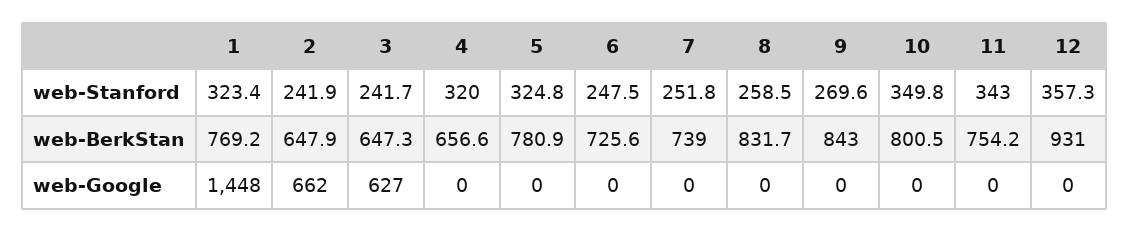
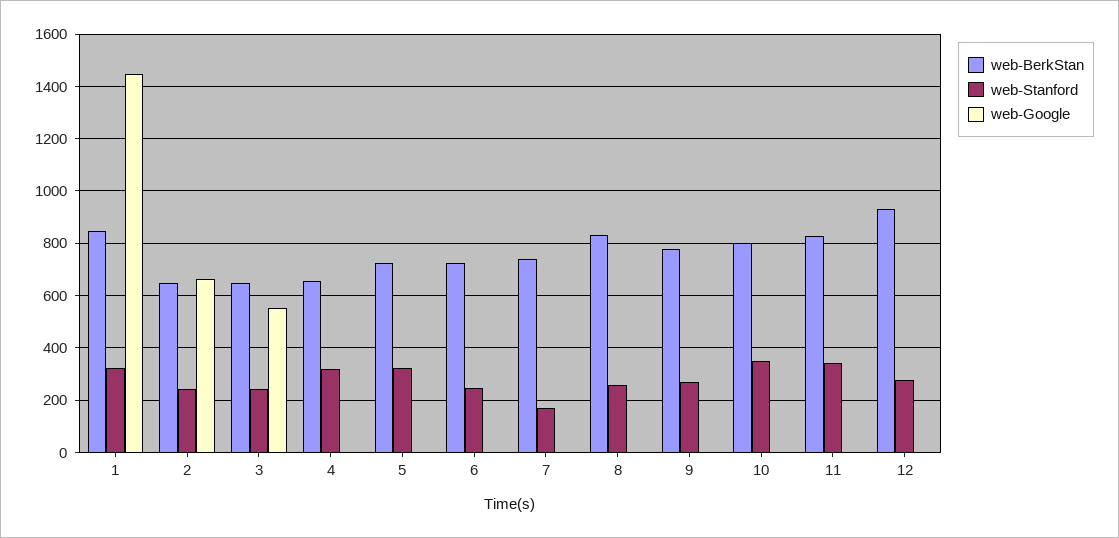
web-Stanford, 7: 251.8 -> 175
web-Stanford, 12: 357.3 -> 275
web-BerkStan, 1: 769.2 -> 850
web-BerkStan, 5: 780.9 -> 725
web-BerkStan, 9: 843 -> 775
web-BerkStan, 11: 754.2 -> 825
web-Google, 3: 627 -> 550

